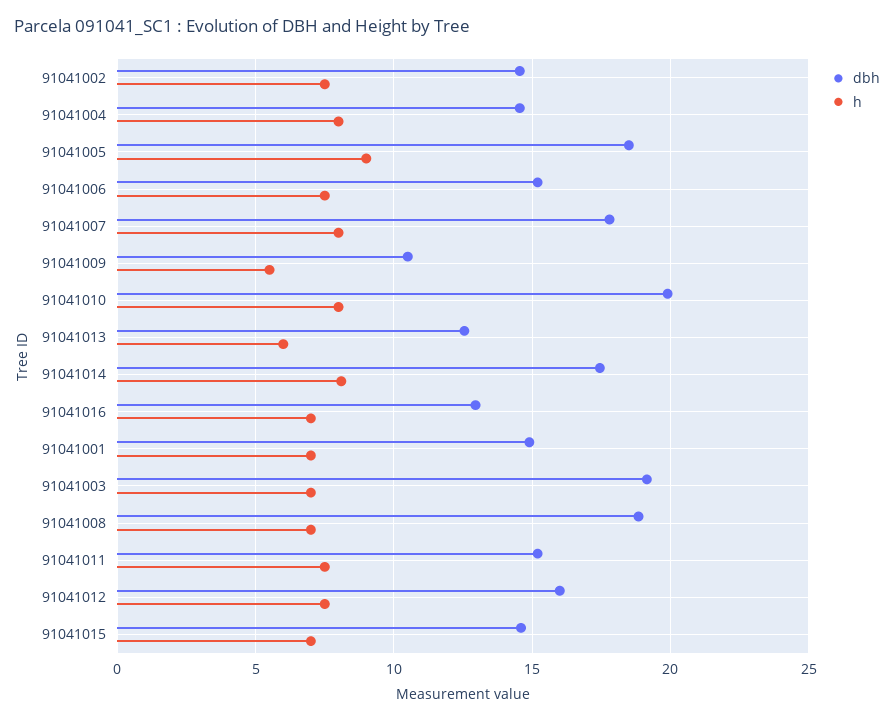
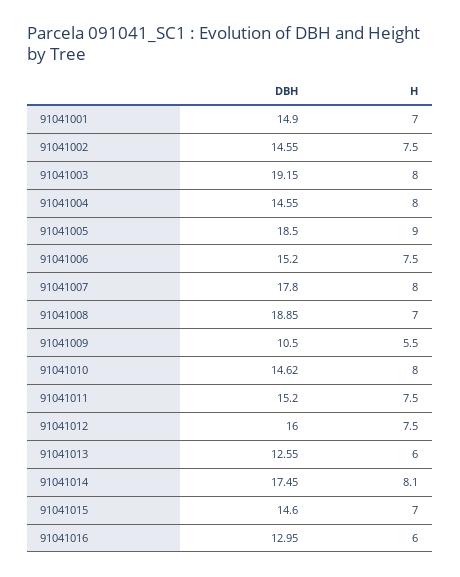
dbh, 91041010: 20 -> 14.62
h, 91041016: 7 -> 6
h, 91041003: 7 -> 8

